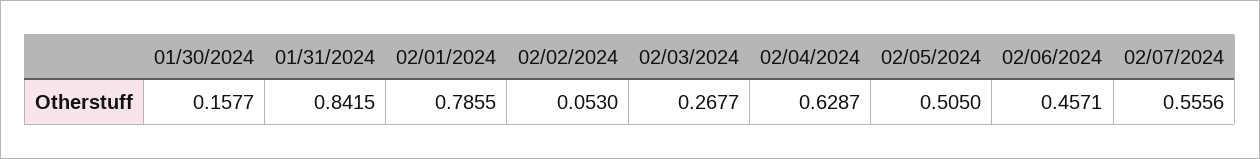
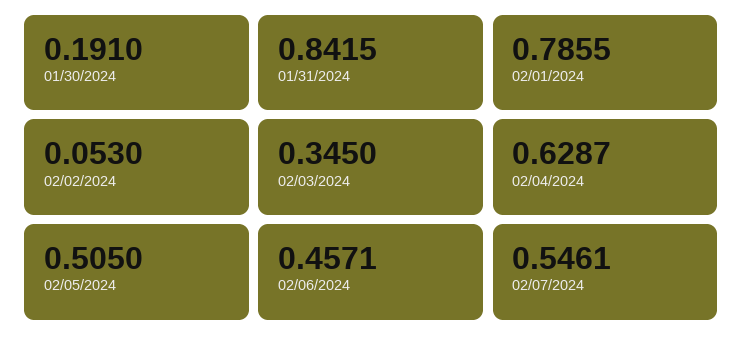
01/30/2024: 0.1577 -> 0.191
02/03/2024: 0.2677 -> 0.345
02/07/2024: 0.5556 -> 0.5461

